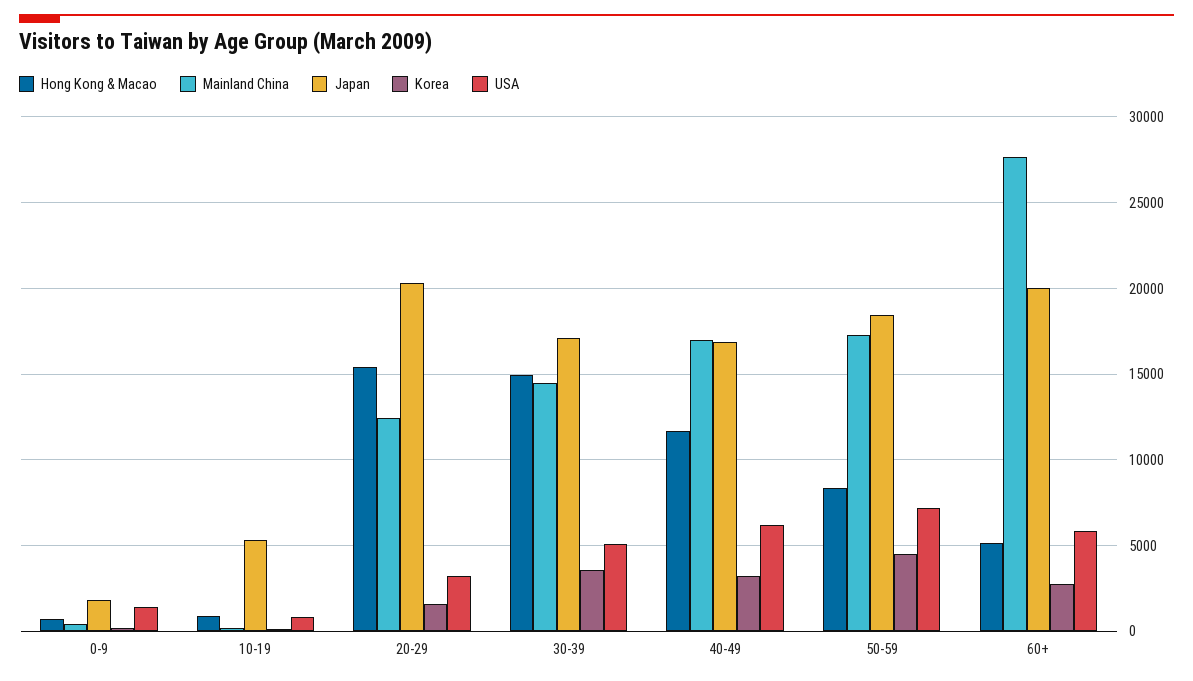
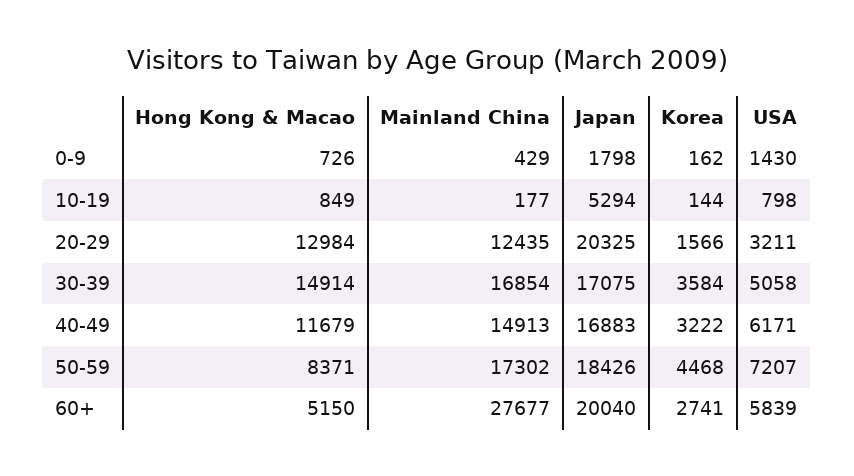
Hong Kong & Macao, 20-29: 15500 -> 12984
Mainland China, 30-39: 14500 -> 16854
Mainland China, 40-49: 17000 -> 14913

